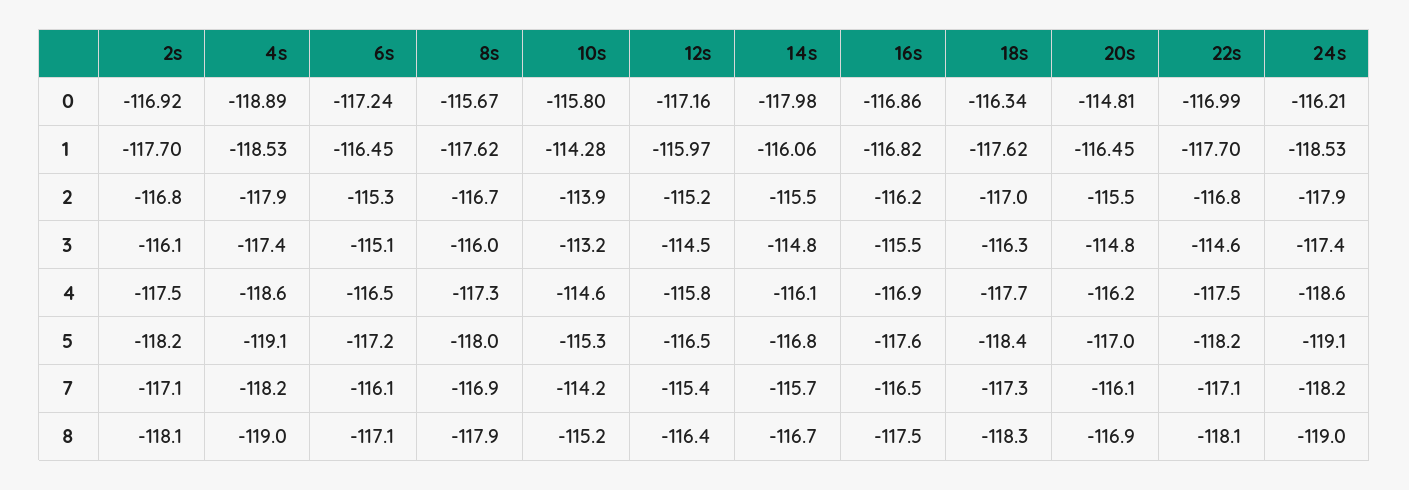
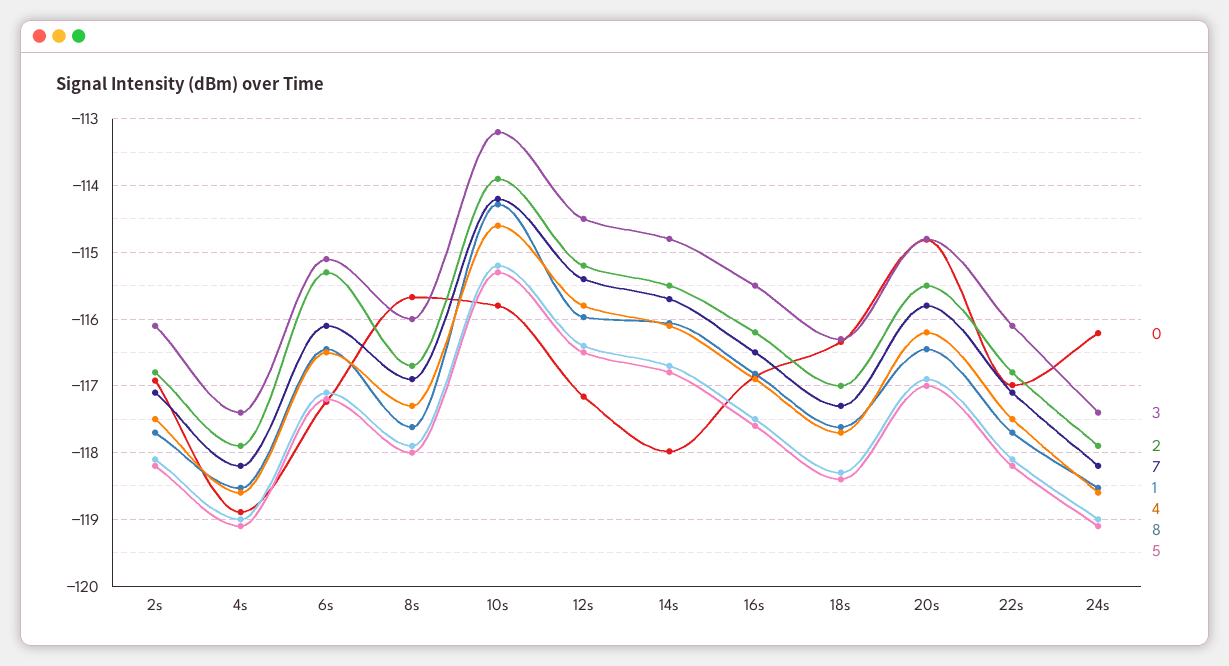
3, 22s: -114.6 -> -116.1
7, 20s: -116.1 -> -115.8

